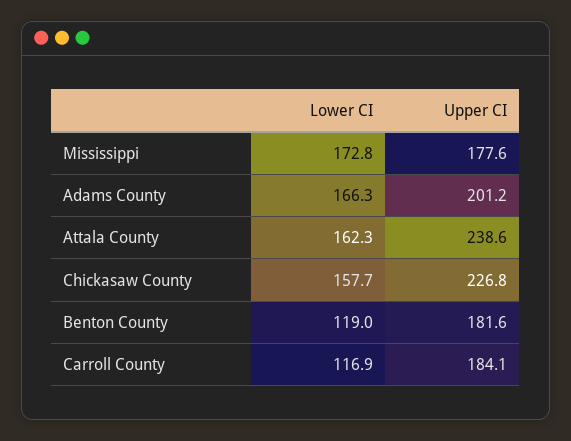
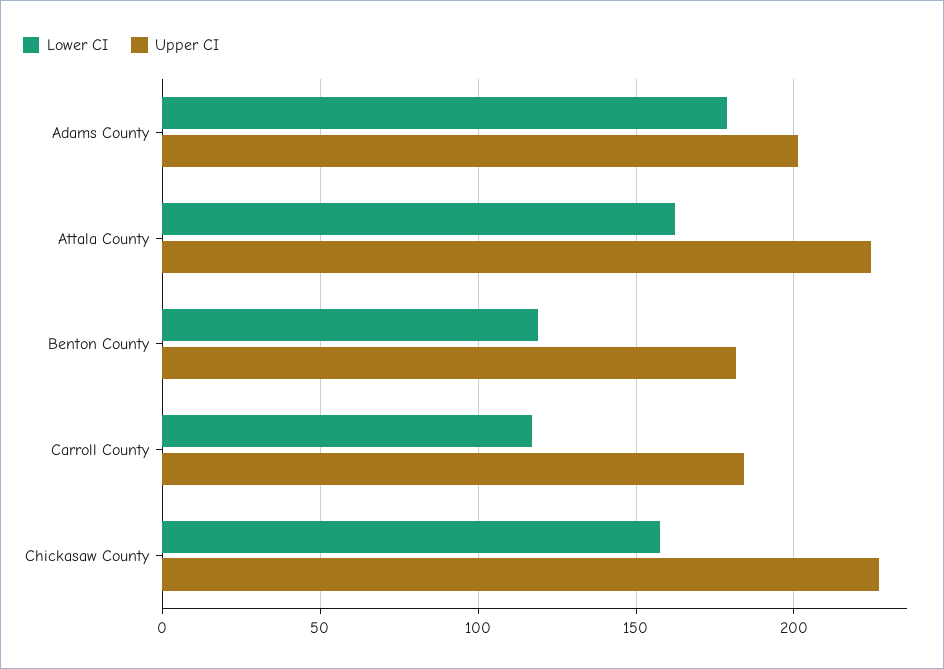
Lower CI, Mississippi: 172.8 -> none
Upper CI, Mississippi: 177.6 -> none
Lower CI, Adams County: 166.3 -> 180
Upper CI, Attala County: 238.6 -> 225

